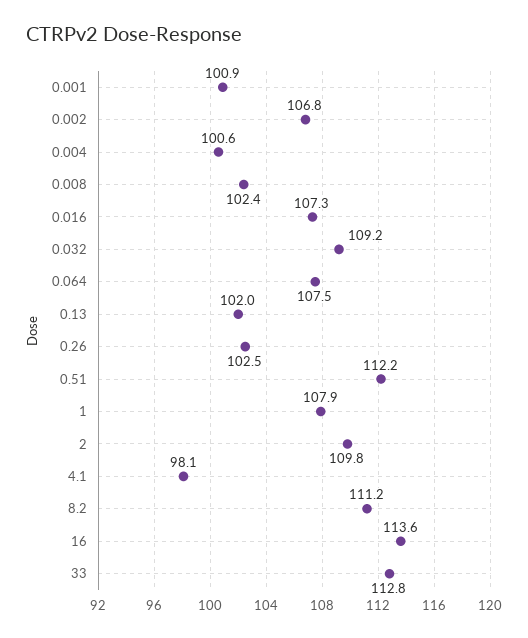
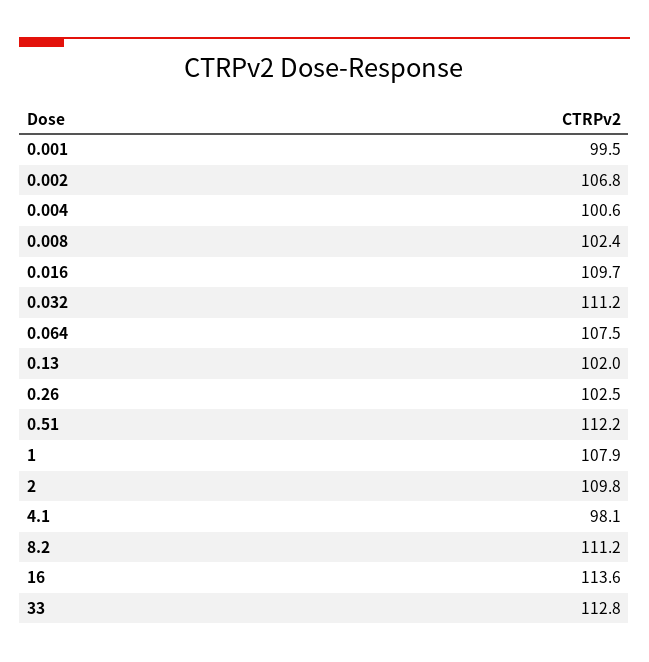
0.001: 100.9 -> 99.5
0.016: 107.3 -> 109.7
0.032: 109.2 -> 111.2

